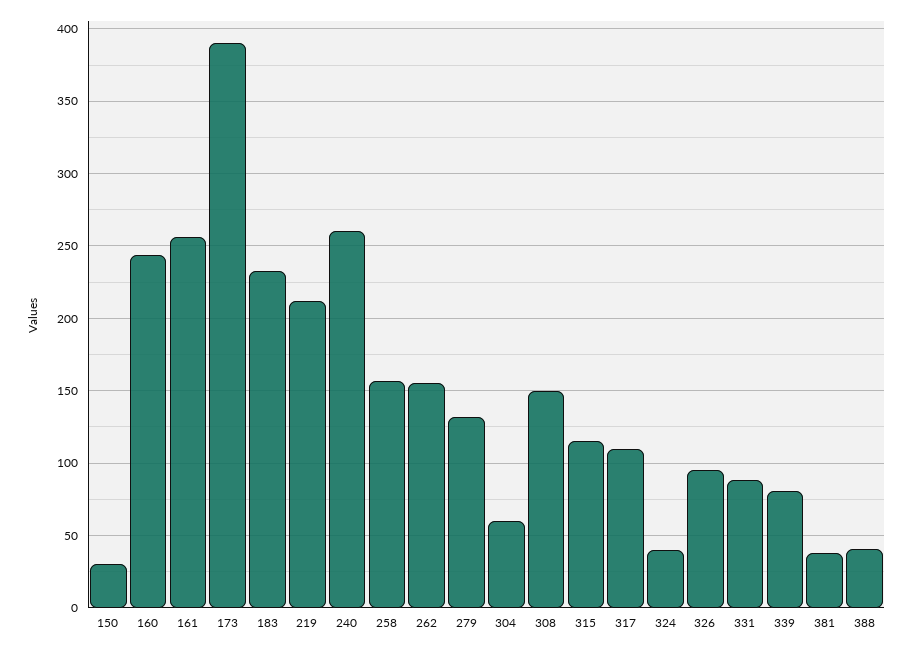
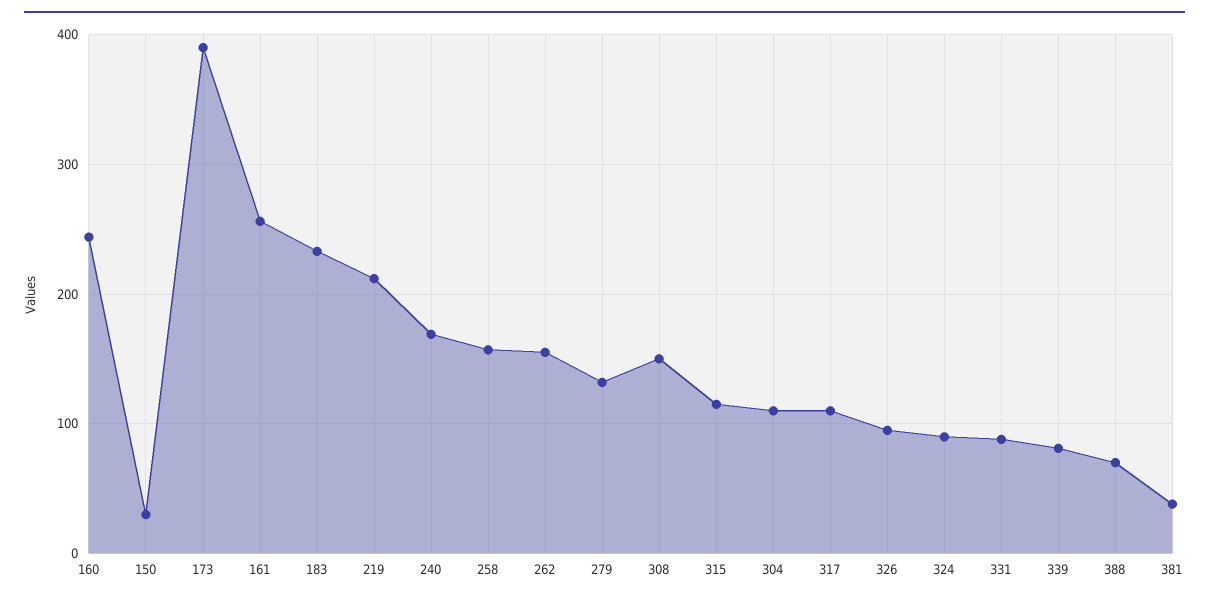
240: 260 -> 170
304: 60 -> 110
324: 40 -> 90
388: 40 -> 70

